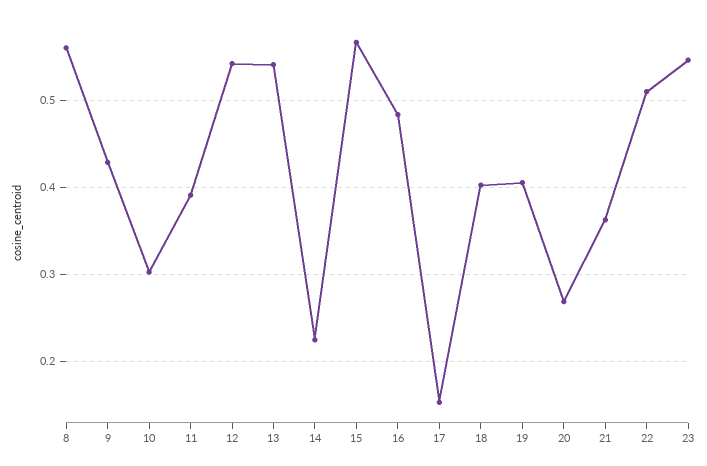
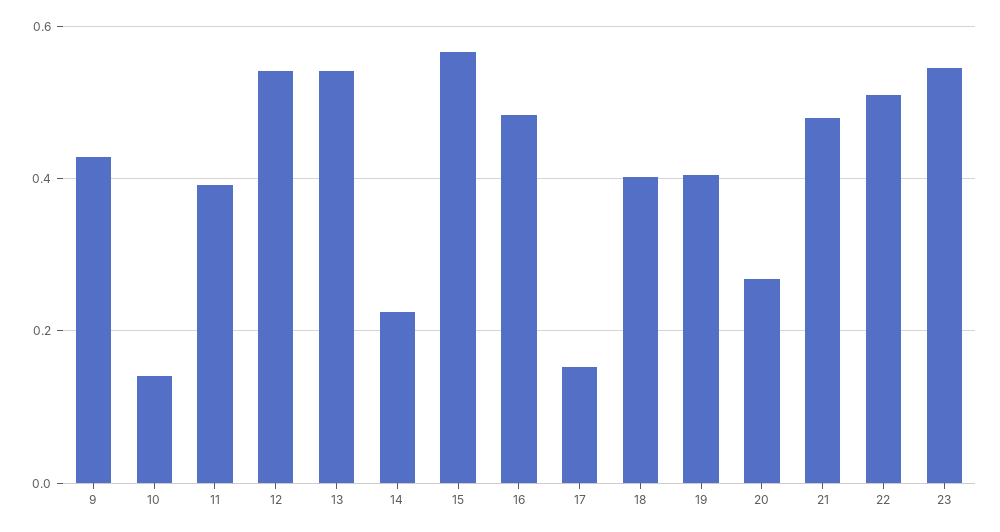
8: 0.56 -> none
10: 0.3 -> 0.14
21: 0.36 -> 0.48

